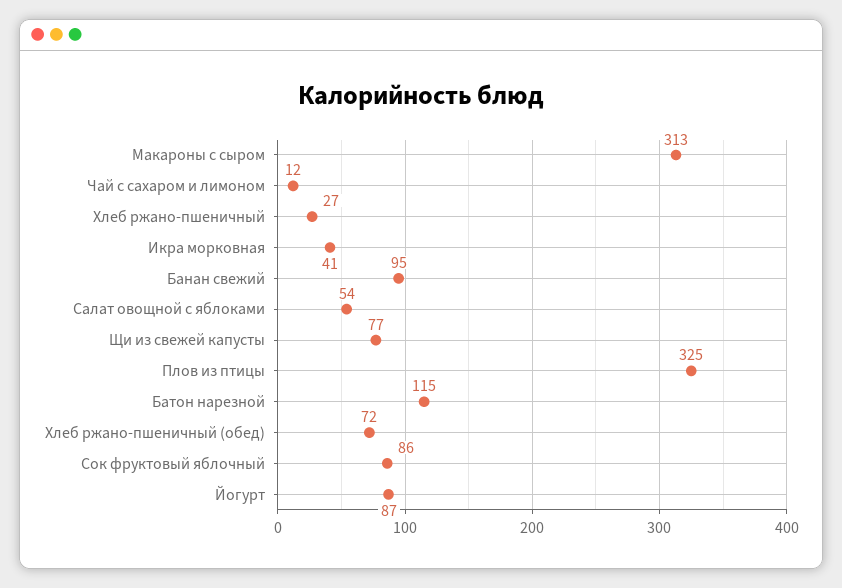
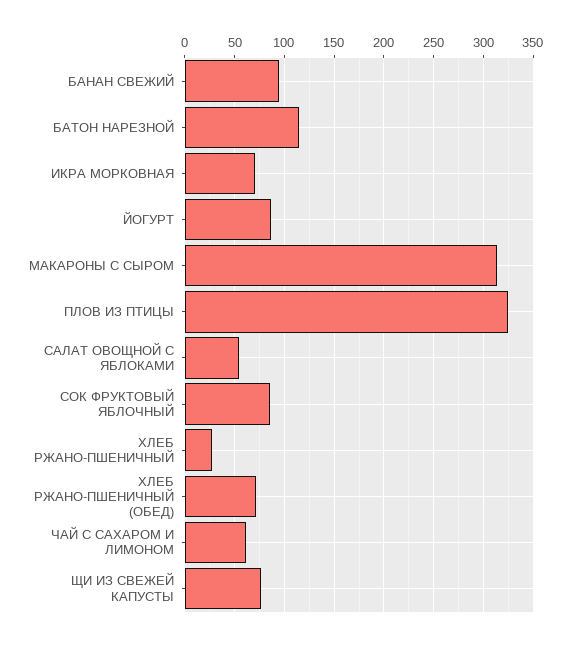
Чай с сахаром и лимоном: 12 -> 60
Икра морковная: 41 -> 70

